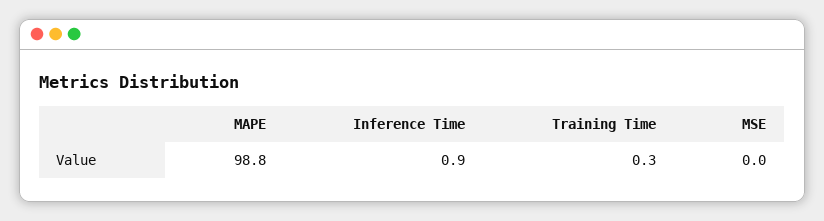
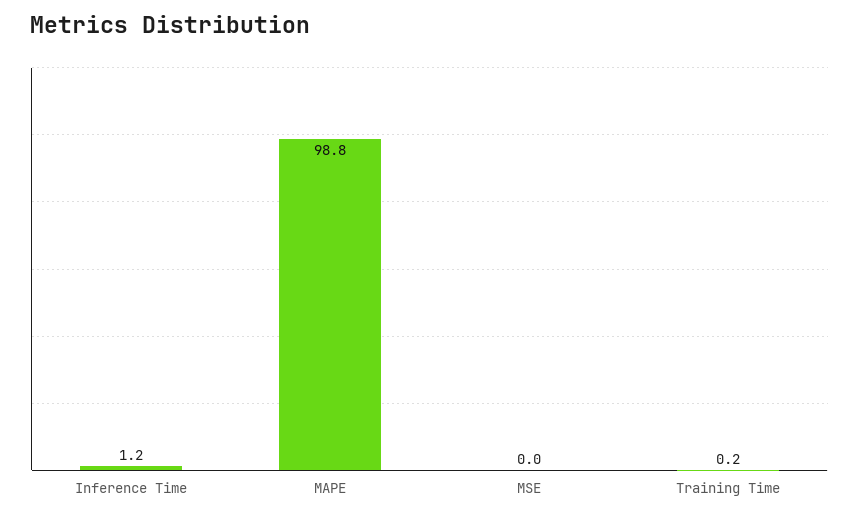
Inference Time: 0.9 -> 1.2
Training Time: 0.3 -> 0.2

